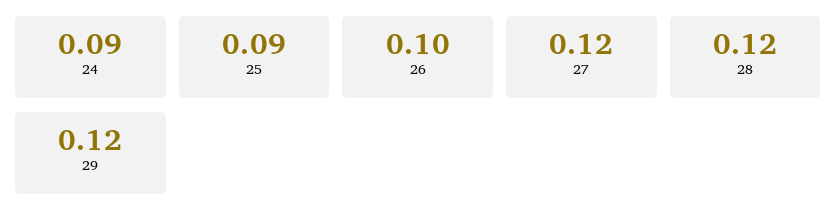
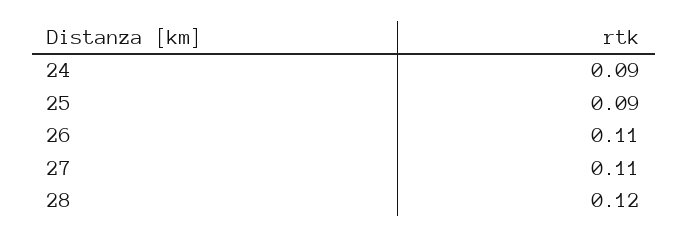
26: 0.1 -> 0.11
27: 0.12 -> 0.11
29: 0.12 -> none

